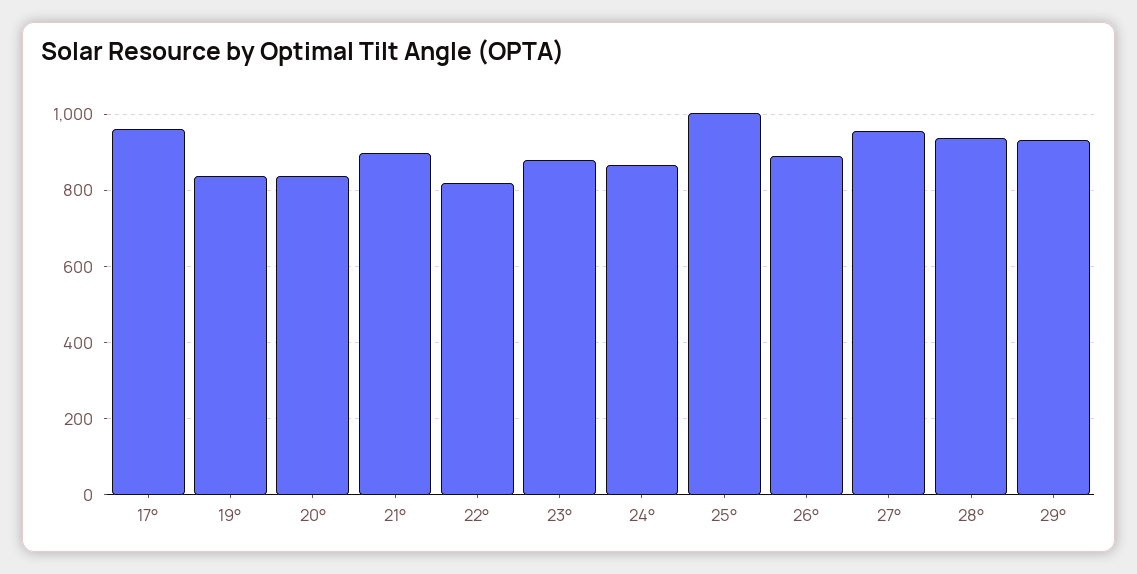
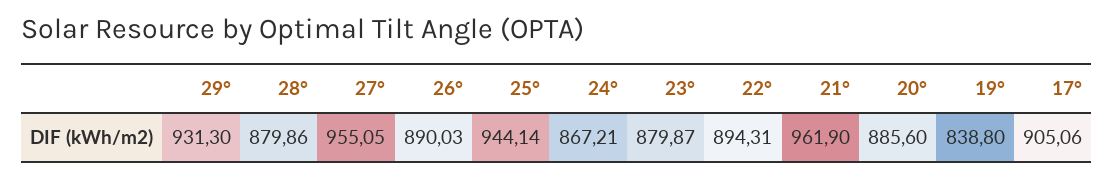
17°: 960 -> 905.06
20°: 840 -> 885.6
21°: 900 -> 961.9
22°: 820 -> 894.31
25°: 1000 -> 944.14
28°: 940 -> 879.86

